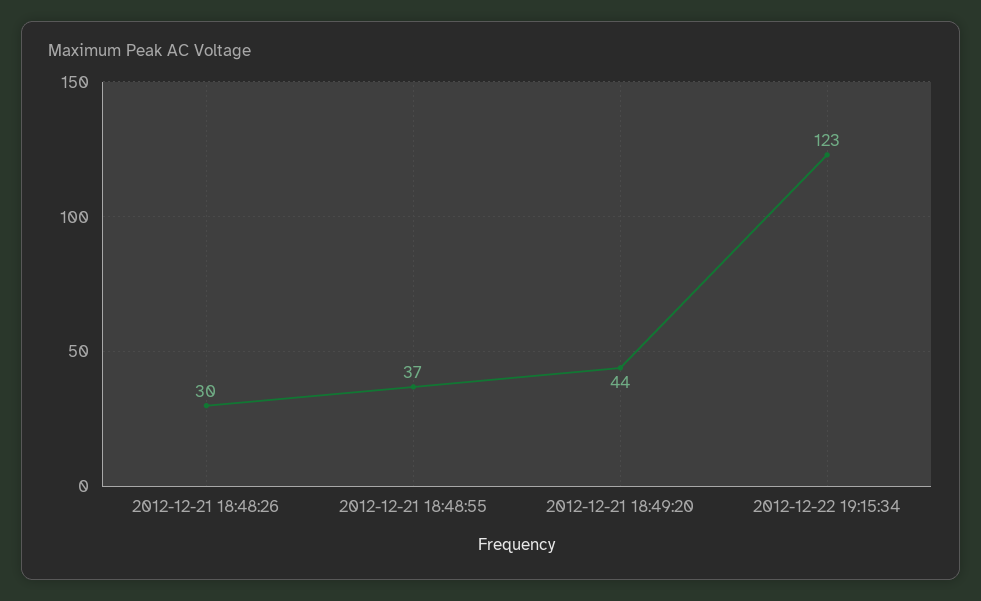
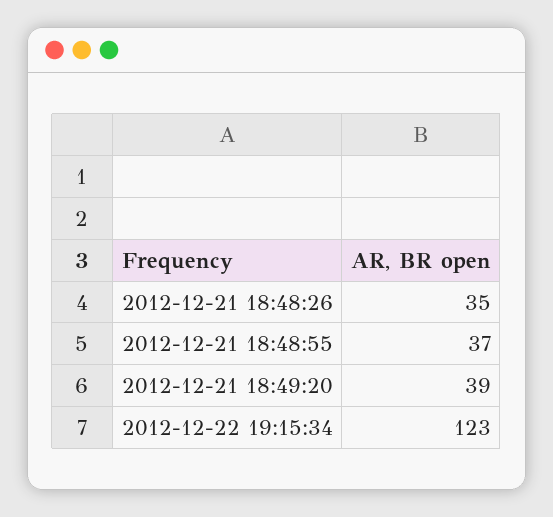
2012-12-21 18:48:26: 30 -> 35
2012-12-21 18:49:20: 44 -> 39

